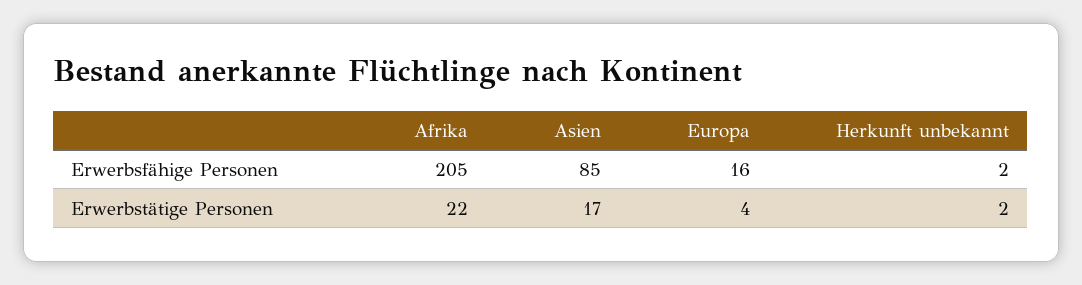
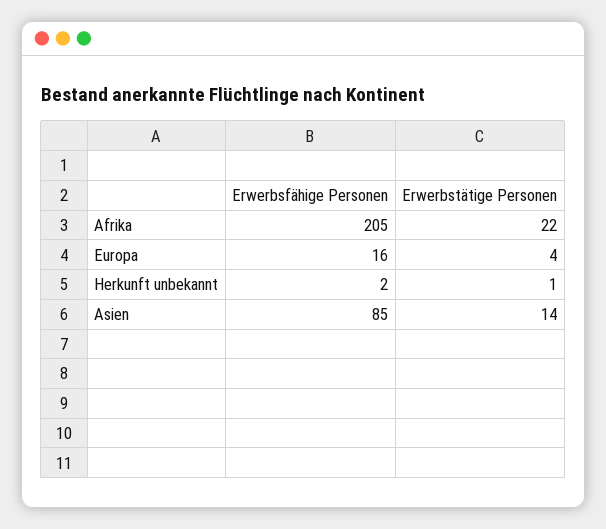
Asien, Erwerbstätige Personen: 17 -> 14
Herkunft unbekannt, Erwerbstätige Personen: 2 -> 1

